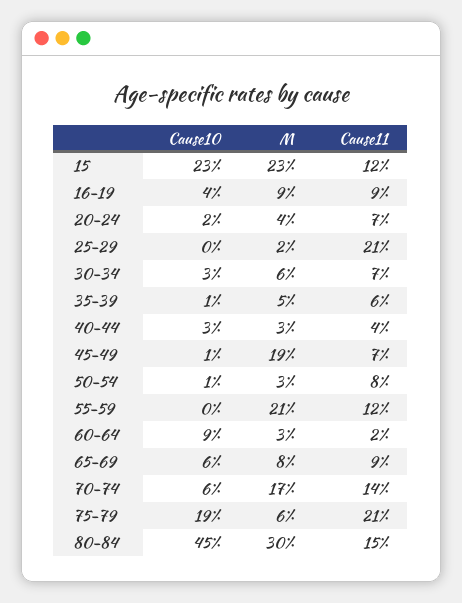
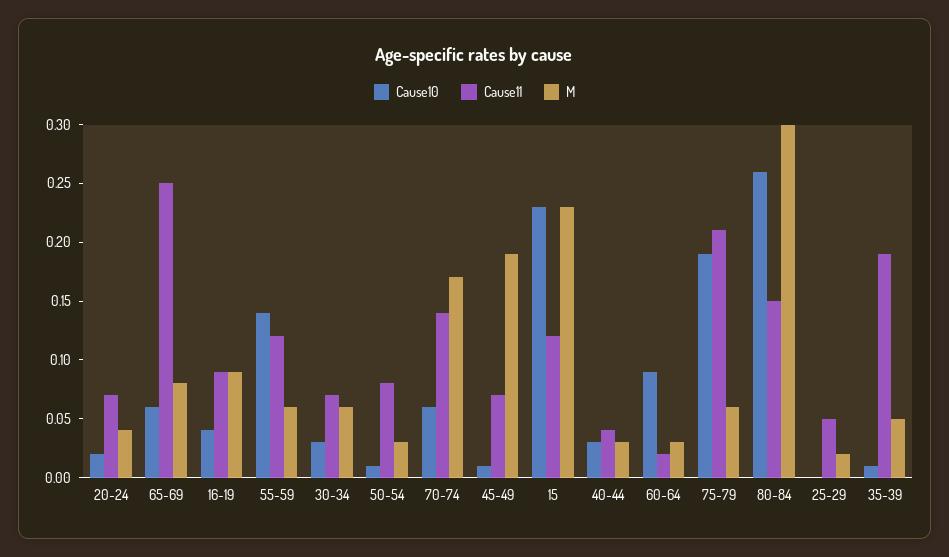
Cause11, 25-29: 0.21 -> 0.05
Cause11, 35-39: 0.06 -> 0.19
Cause10, 55-59: 0 -> 0.14
M, 55-59: 0.21 -> 0.06
Cause11, 65-69: 0.09 -> 0.25
Cause10, 80-84: 0.45 -> 0.26

